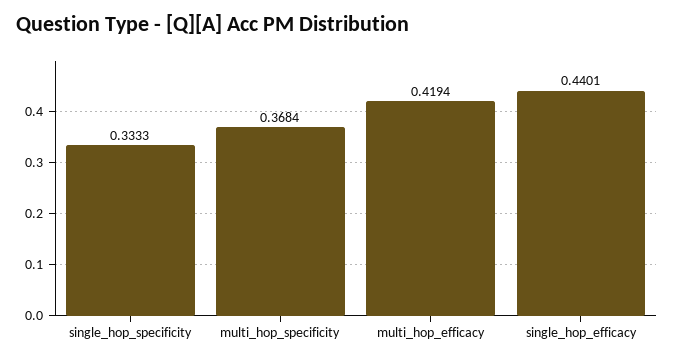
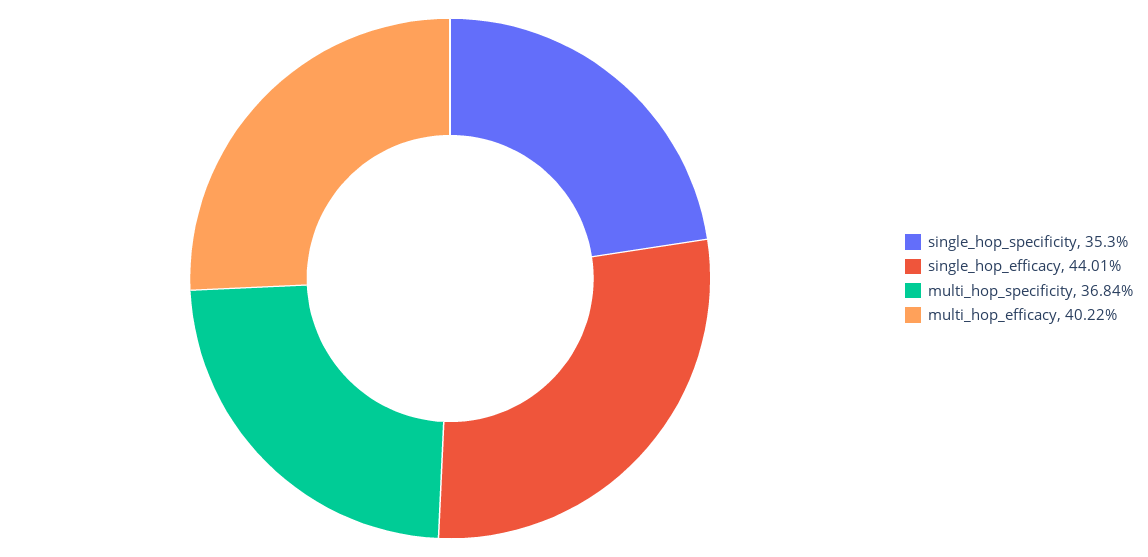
single_hop_specificity: 0.3333 -> 0.353
multi_hop_efficacy: 0.4194 -> 0.4022

